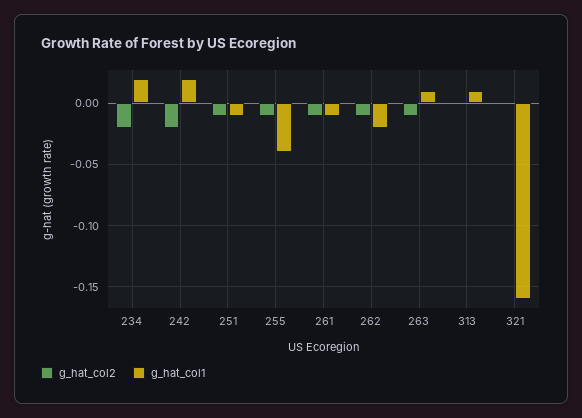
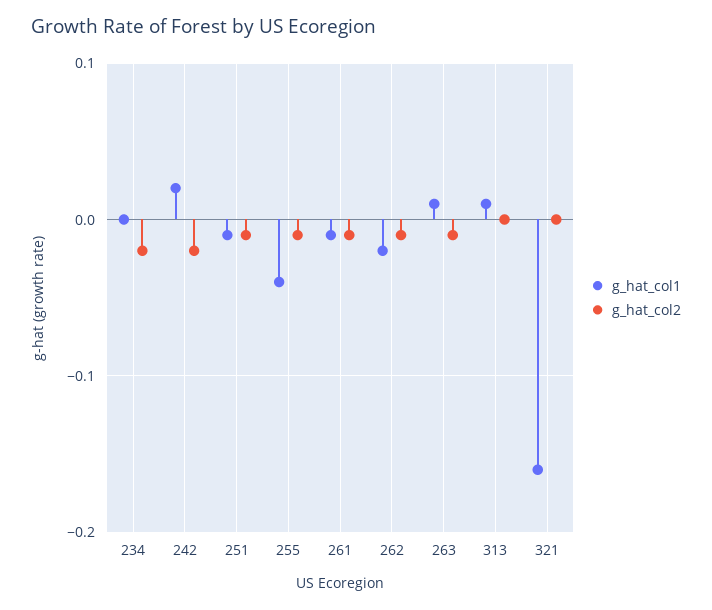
g_hat_col1, 234: 0.02 -> 0

